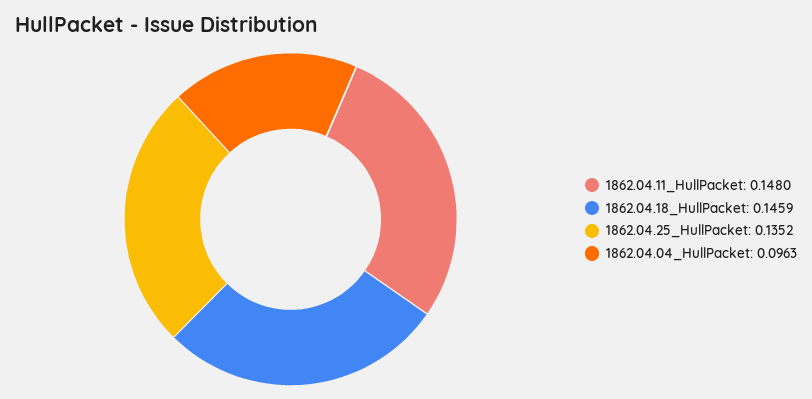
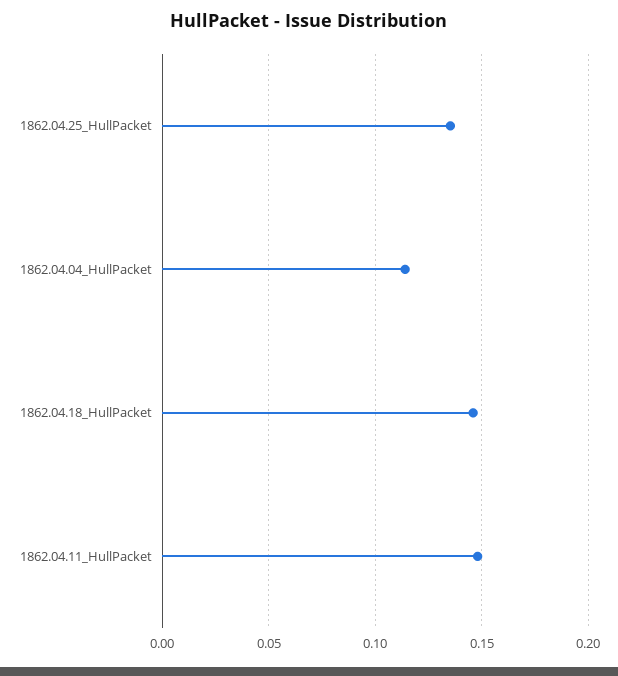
1862.04.04_HullPacket: 0.0963 -> 0.115

